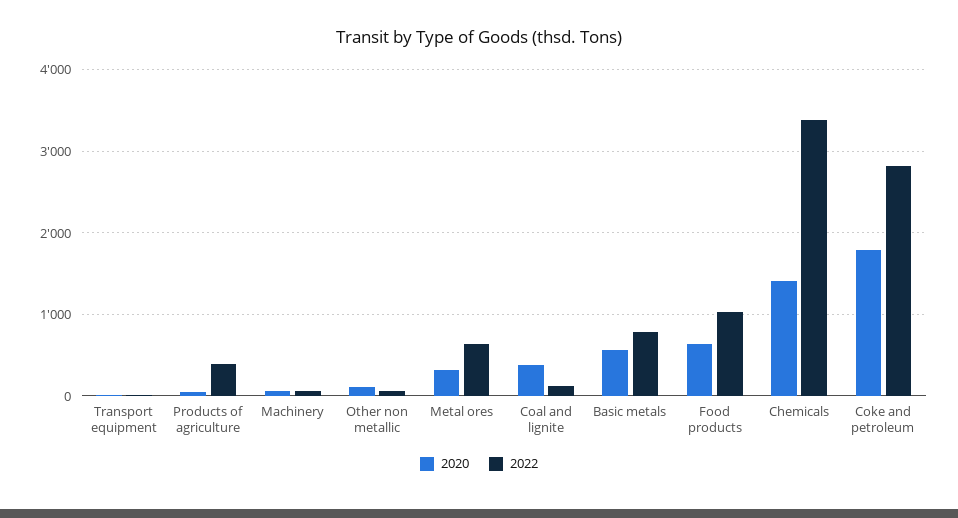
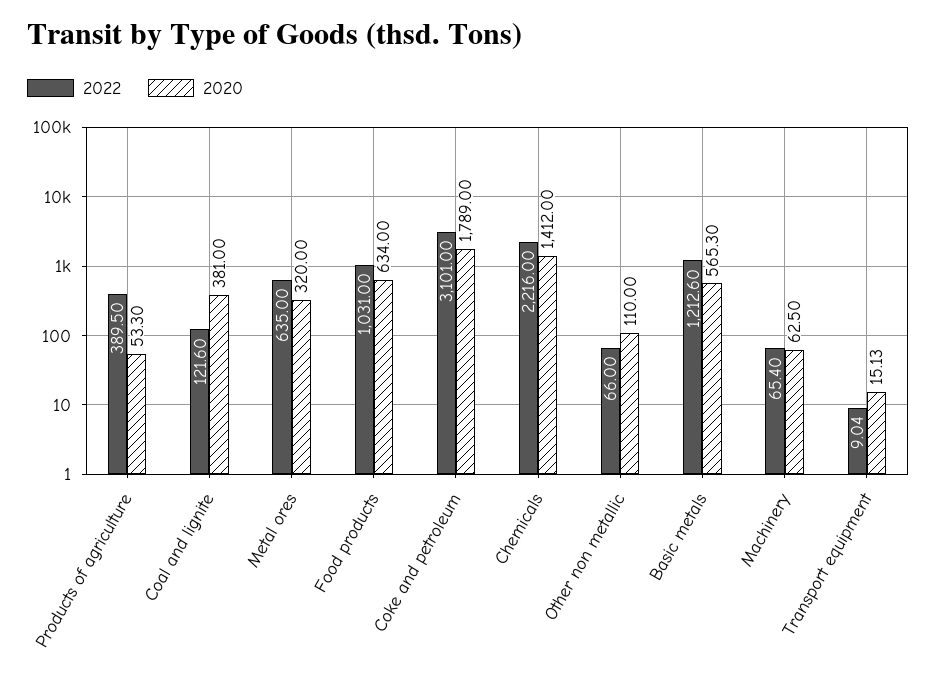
2022, Basic metals: 800 -> 1212.6
2022, Chemicals: 3400 -> 2216
2022, Coke and petroleum: 2800 -> 3101

